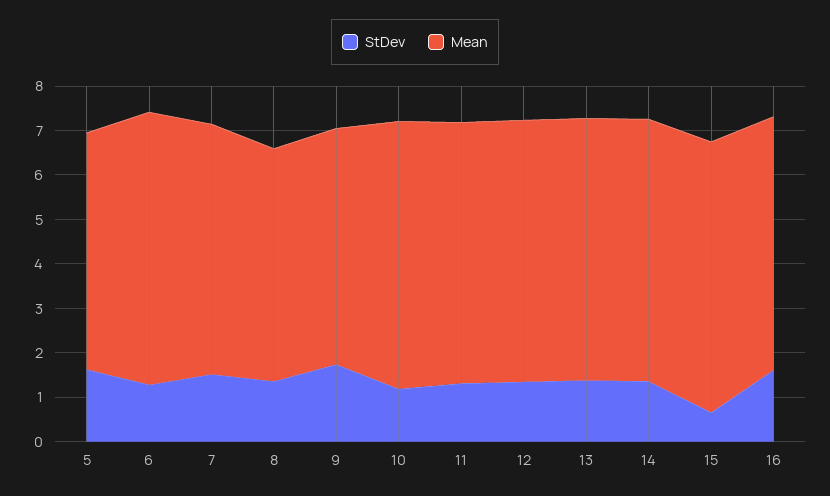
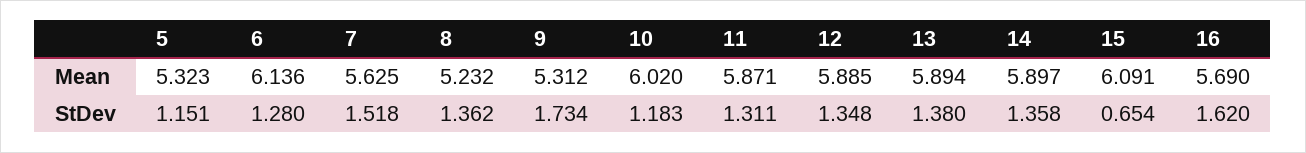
StDev, 5: 1.6 -> 1.151

